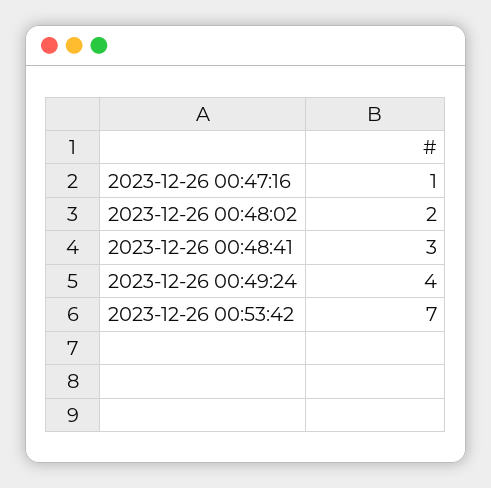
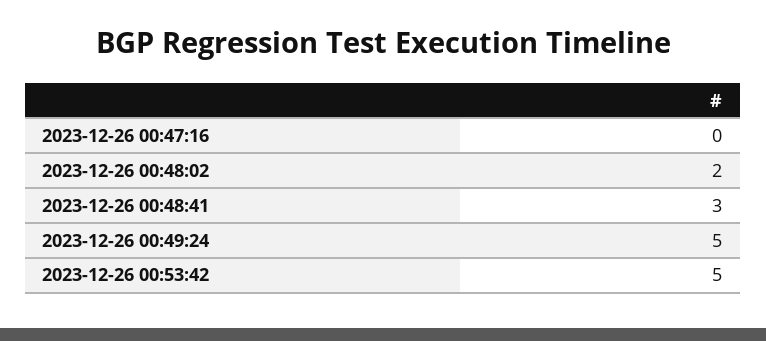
2023-12-26 00:47:16: 1 -> 0
2023-12-26 00:49:24: 4 -> 5
2023-12-26 00:53:42: 7 -> 5

